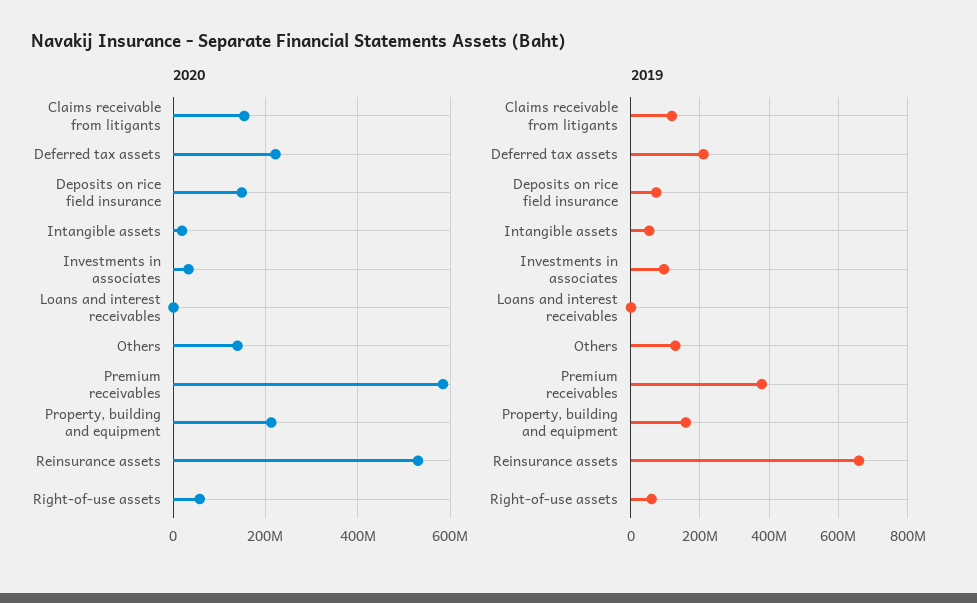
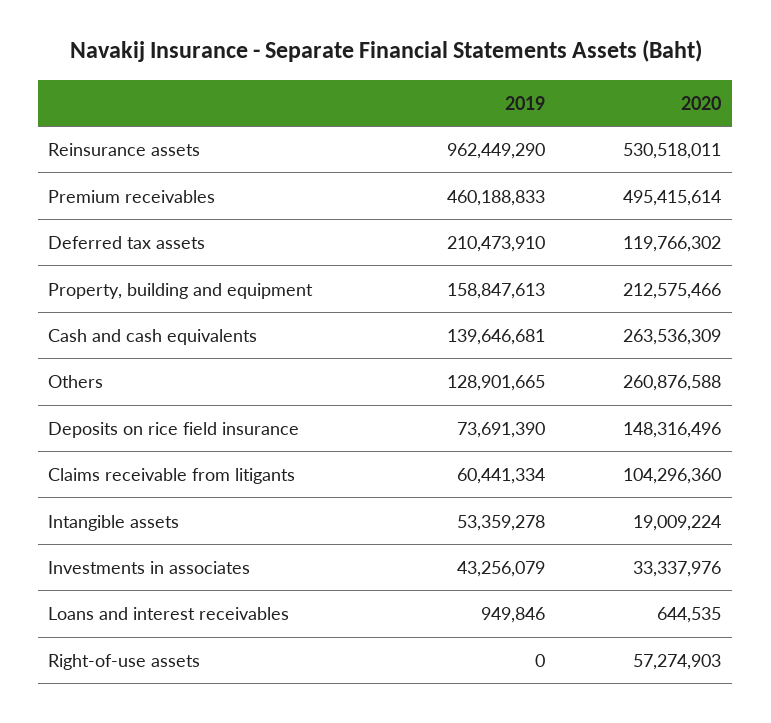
2020, Claims receivable from litigants: 160000000 -> 104296360
2020, Deferred tax assets: 220000000 -> 119766302
2020, Others: 140000000 -> 260876588
2020, Premium receivables: 580000000 -> 495415614
2019, Claims receivable from litigants: 120000000 -> 60441334
2019, Investments in associates: 100000000 -> 43256079
2019, Premium receivables: 380000000 -> 460188833
2019, Reinsurance assets: 660000000 -> 962449290
2019, Right-of-use assets: 60000000 -> 0
2019, Cash and cash equivalents: none -> 139646681
2020, Cash and cash equivalents: none -> 263536309

